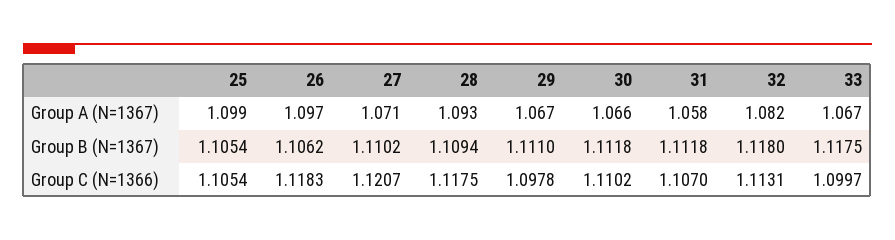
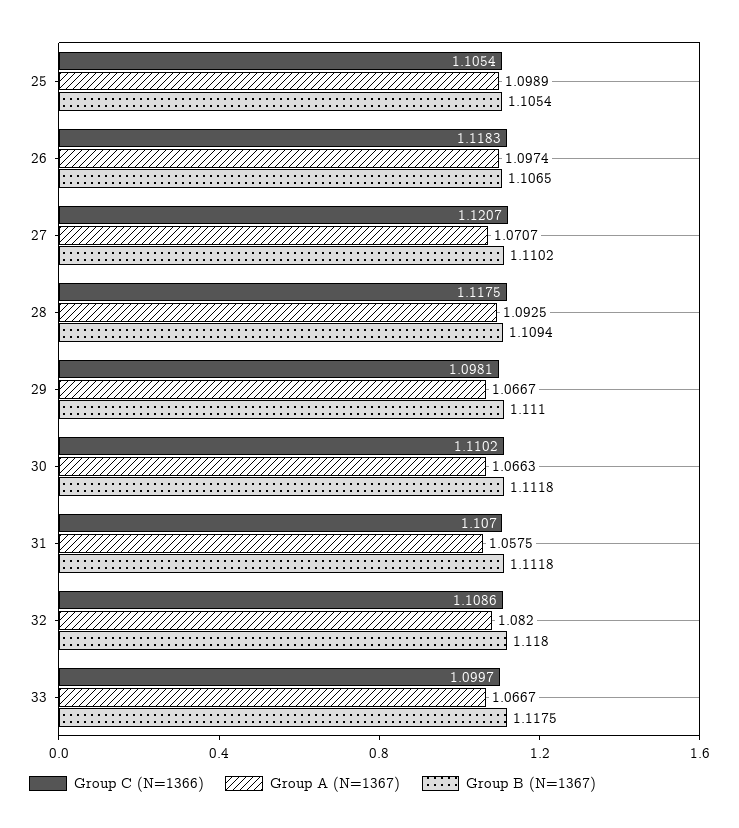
Group B (N=1367), 26: 1.1062 -> 1.1065
Group C (N=1366), 29: 1.0978 -> 1.0981
Group C (N=1366), 32: 1.1131 -> 1.1086

